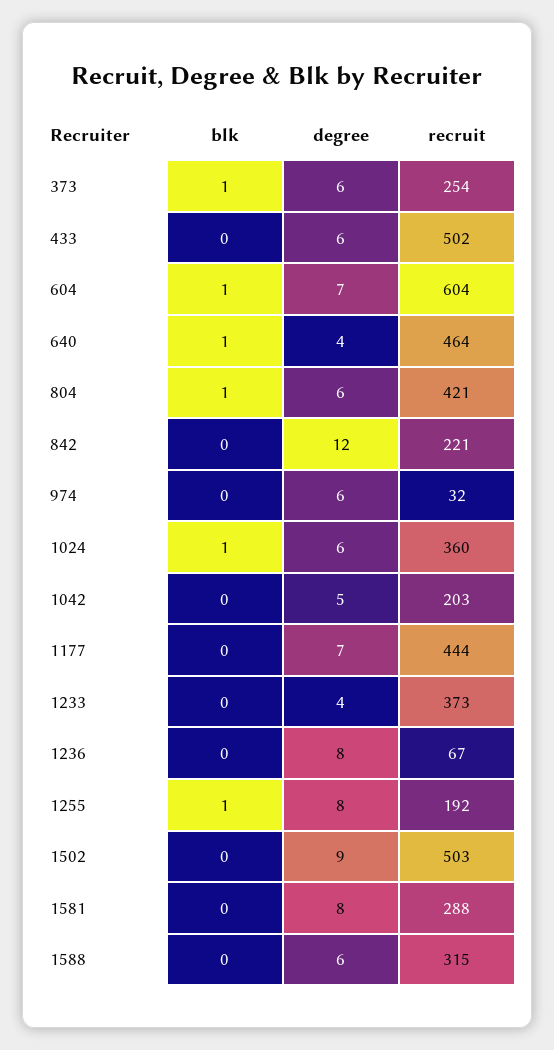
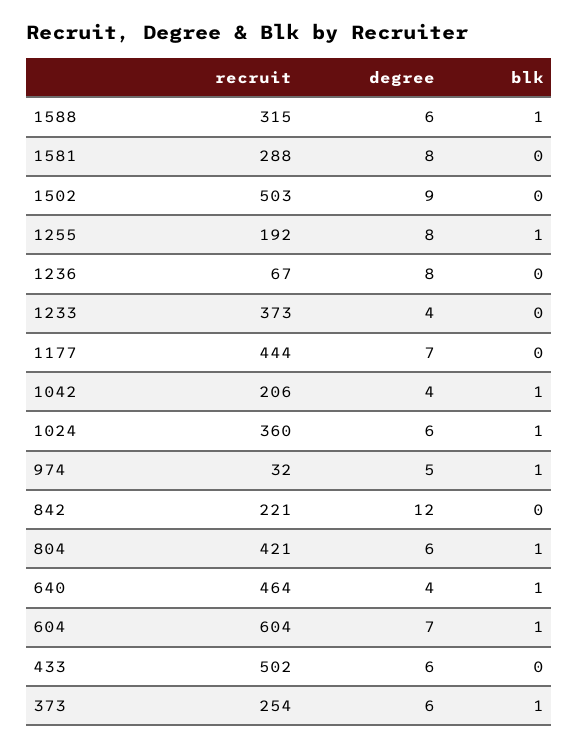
blk, 974: 0 -> 1
degree, 974: 6 -> 5
blk, 1042: 0 -> 1
degree, 1042: 5 -> 4
recruit, 1042: 203 -> 206
blk, 1588: 0 -> 1

